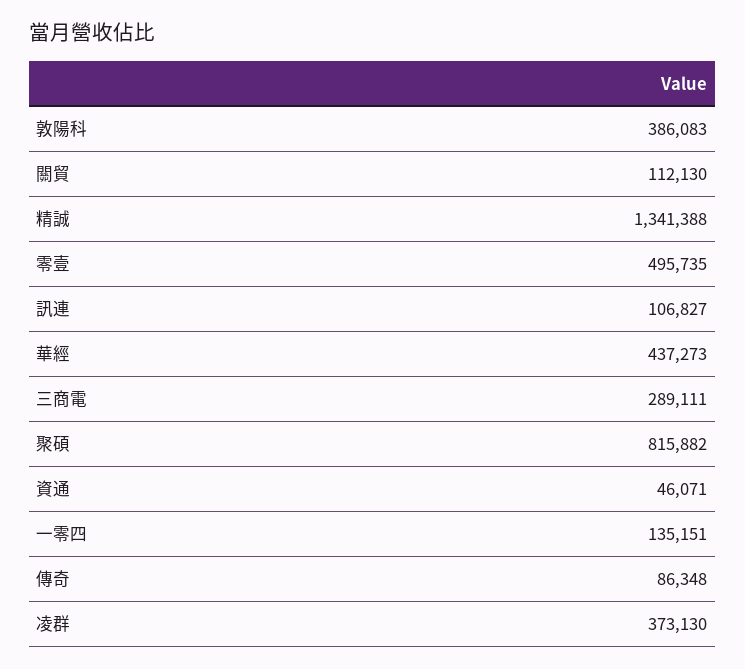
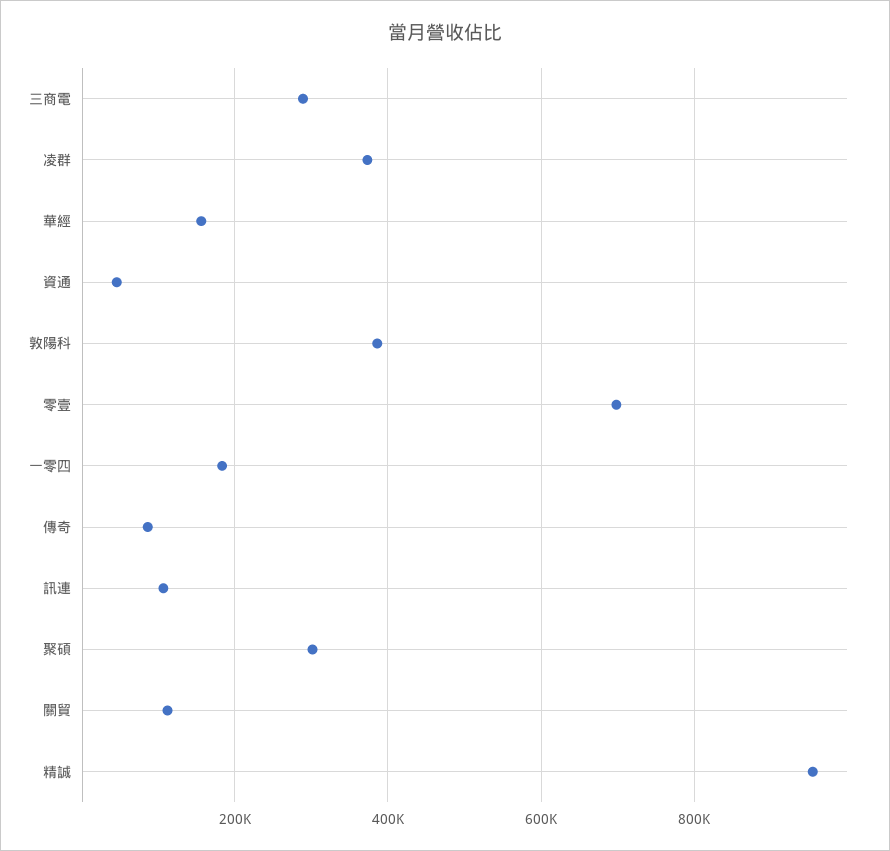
精誠: 1341388 -> 960000
零壹: 495735 -> 700000
華經: 437273 -> 160000
聚碩: 815882 -> 300000
一零四: 135151 -> 180000

